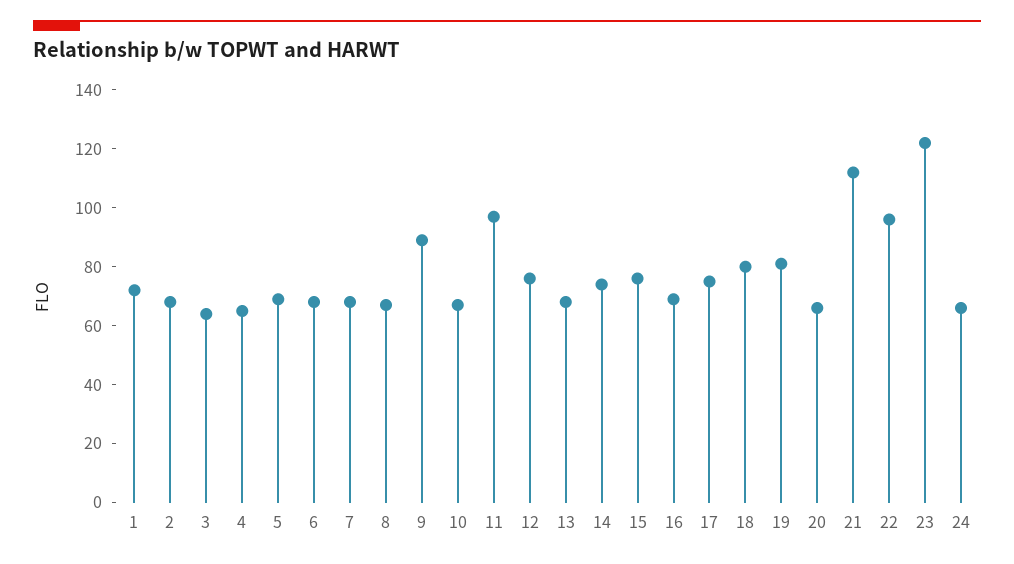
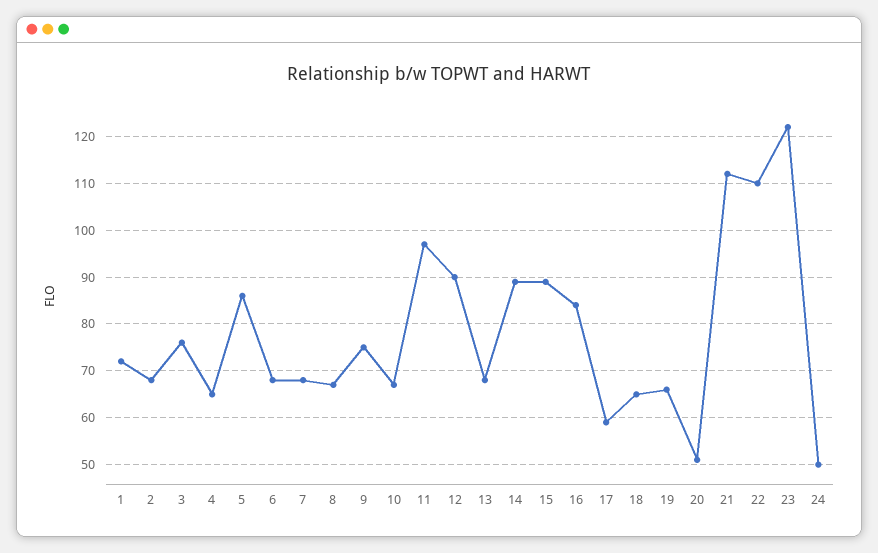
3: 65 -> 75
5: 70 -> 85
9: 90 -> 75
12: 75 -> 90
14: 75 -> 90
15: 75 -> 90
16: 70 -> 85
17: 75 -> 60
18: 80 -> 65
19: 80 -> 65
20: 65 -> 50
22: 95 -> 110
24: 65 -> 50

